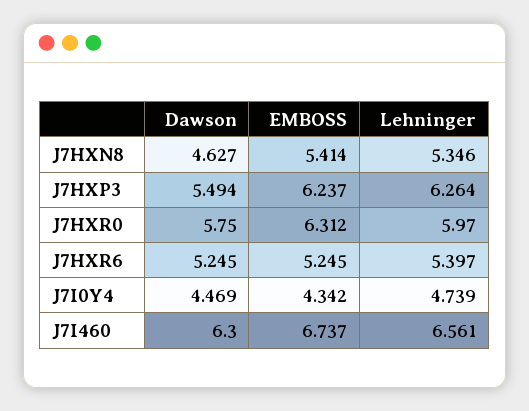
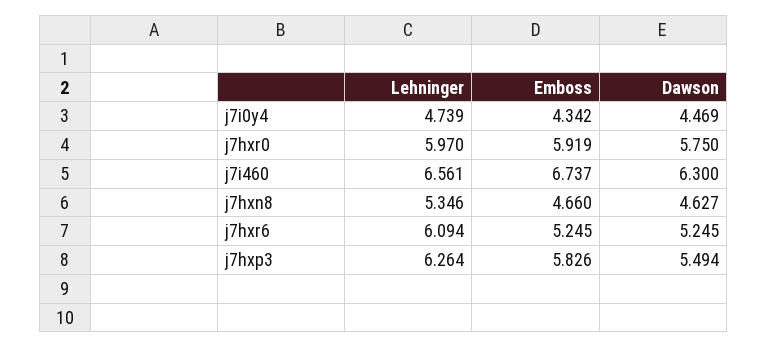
EMBOSS, J7HXN8: 5.414 -> 4.66
EMBOSS, J7HXP3: 6.237 -> 5.826
EMBOSS, J7HXR0: 6.312 -> 5.919
Lehninger, J7HXR6: 5.397 -> 6.094

